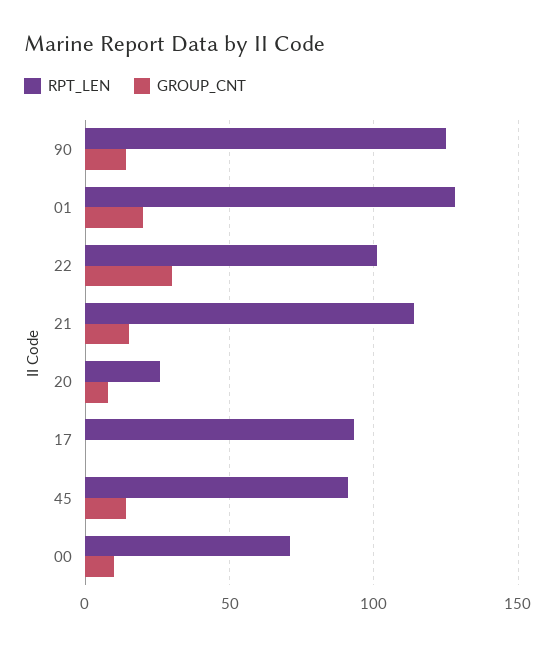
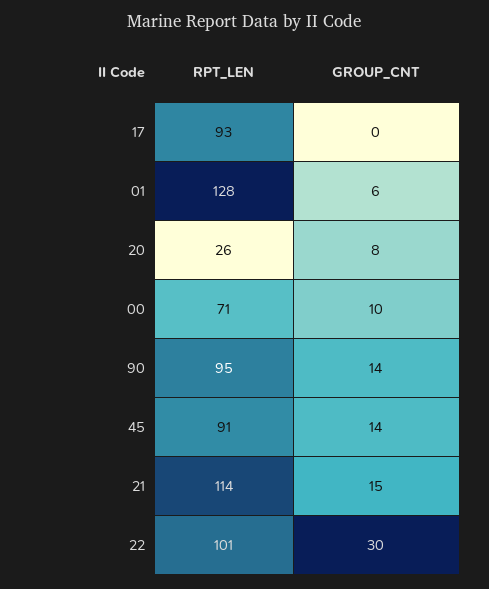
RPT_LEN, 90: 125 -> 95
GROUP_CNT, 01: 20 -> 6

